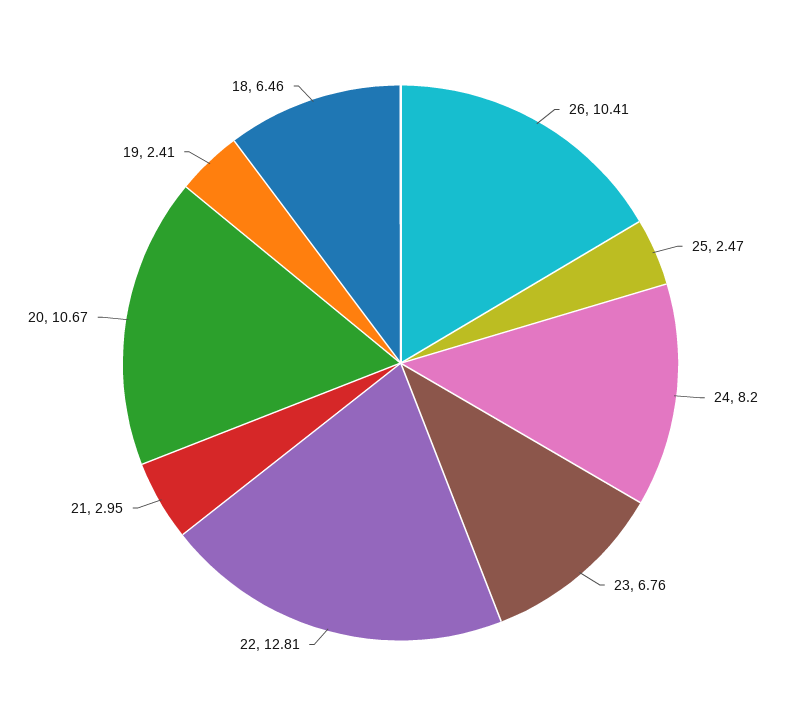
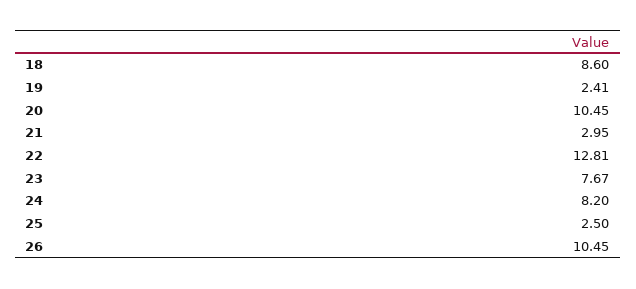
26: 10.41 -> 10.45
25: 2.47 -> 2.5
23: 6.76 -> 7.67
20: 10.67 -> 10.45
18: 6.46 -> 8.6

